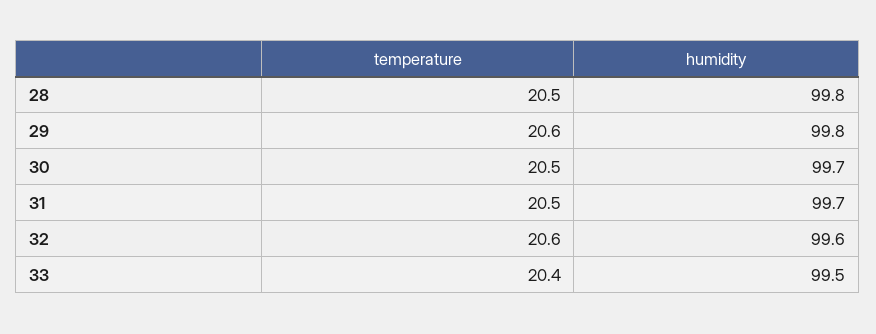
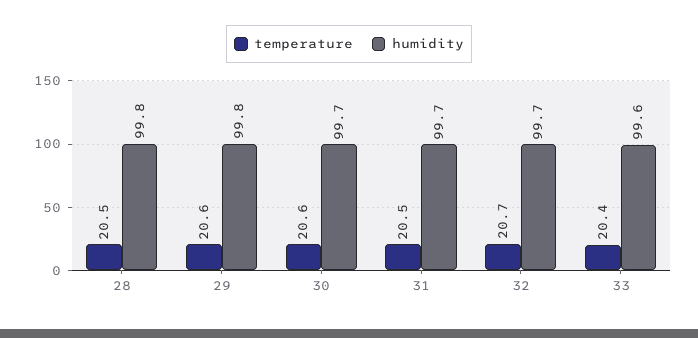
temperature, 30: 20.5 -> 20.6
temperature, 32: 20.6 -> 20.7
humidity, 32: 99.6 -> 99.7
humidity, 33: 99.5 -> 99.6

